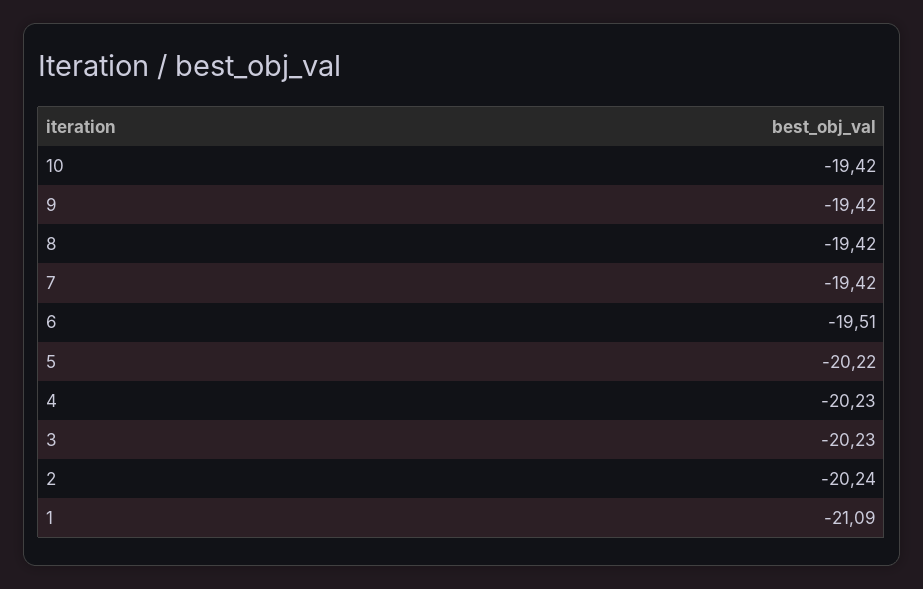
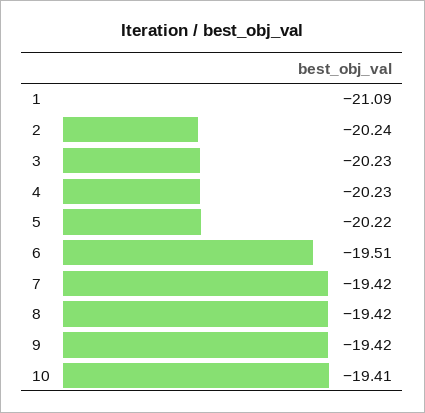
10: -19.42 -> -19.41

